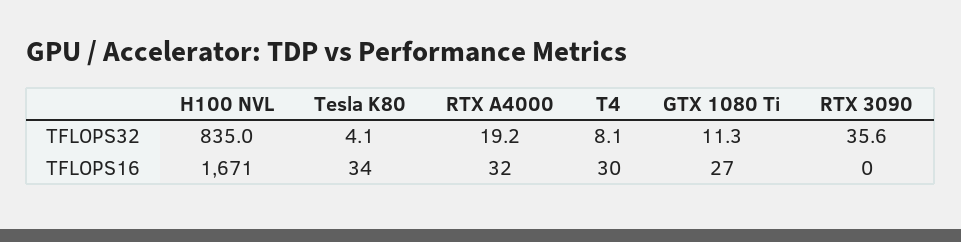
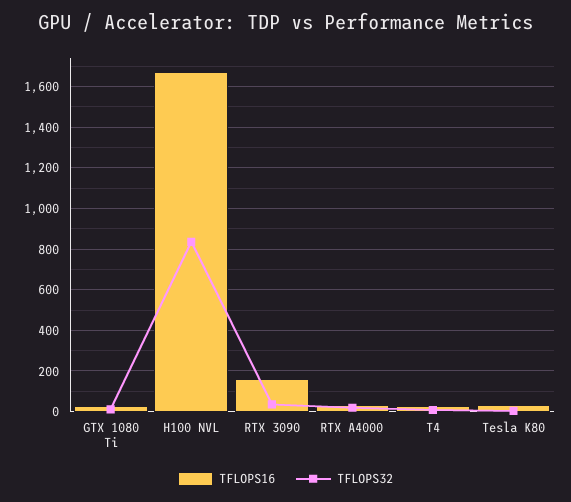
TFLOPS16, RTX 3090: 0 -> 150

